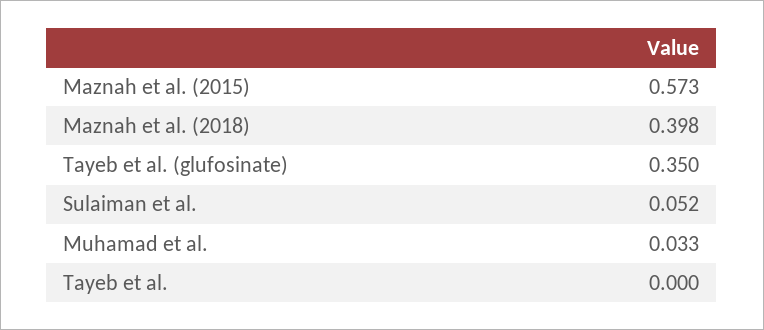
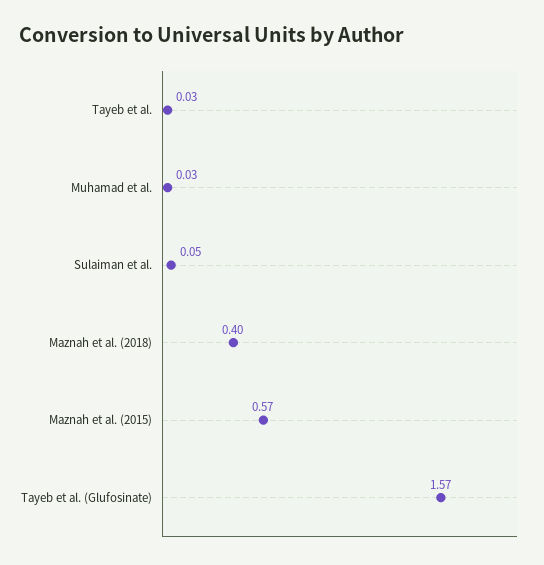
Tayeb et al. (glufosinate): 0.35 -> 1.57
Tayeb et al.: 0 -> 0.03

